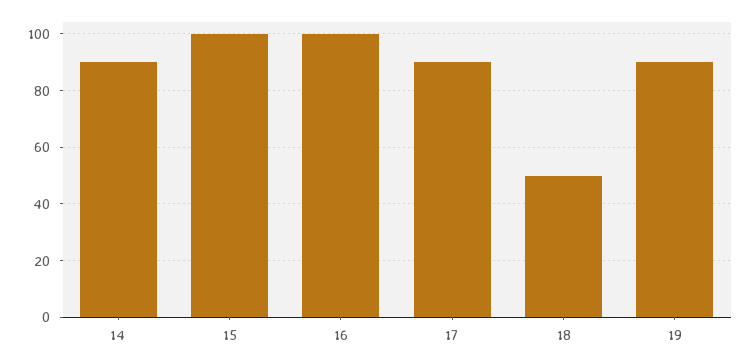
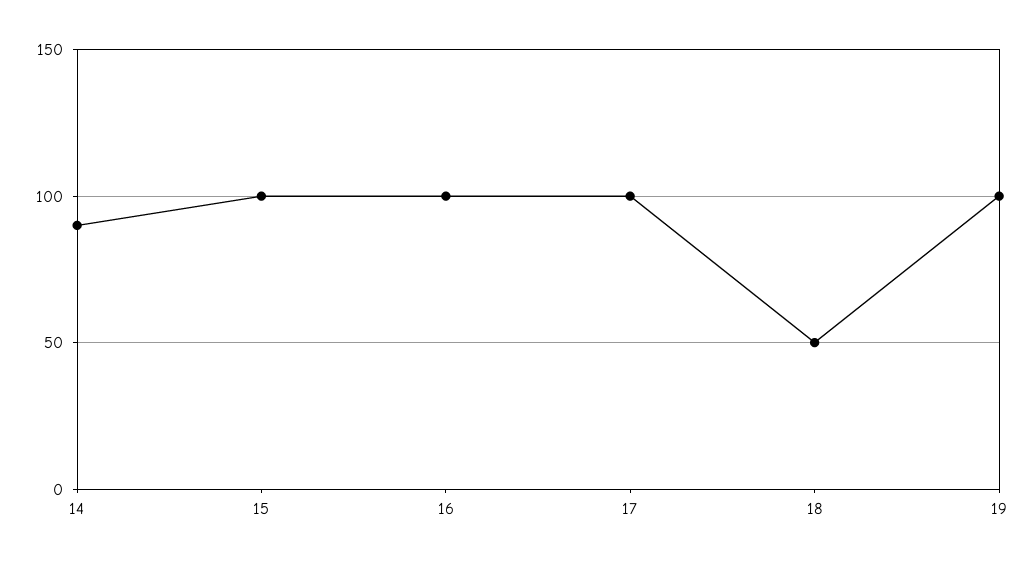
17: 90 -> 100
19: 90 -> 100

